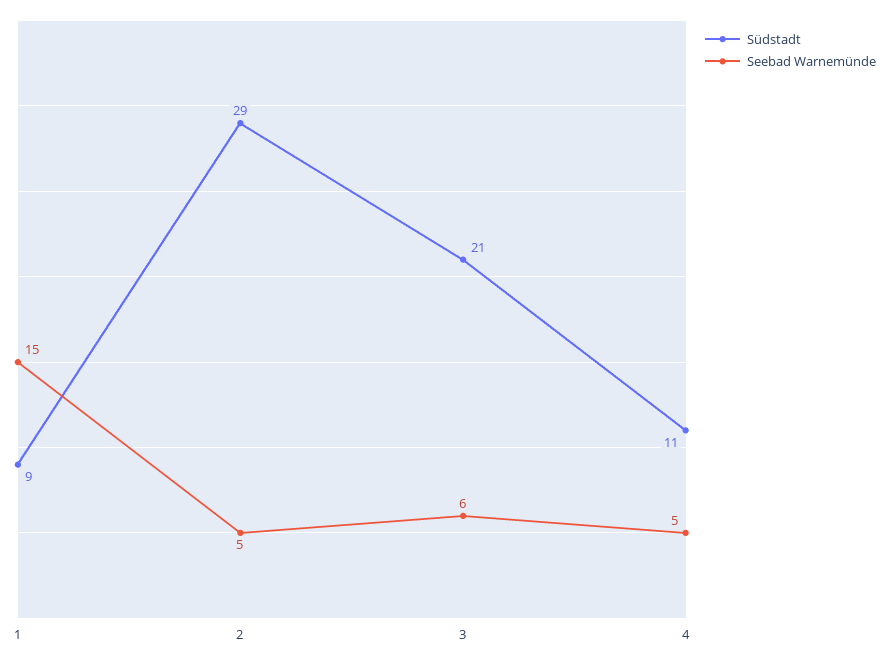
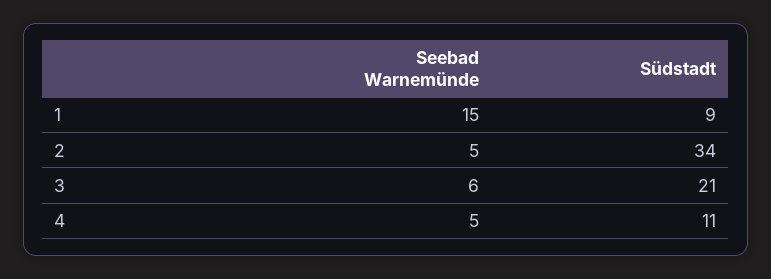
Südstadt, 2: 29 -> 34

